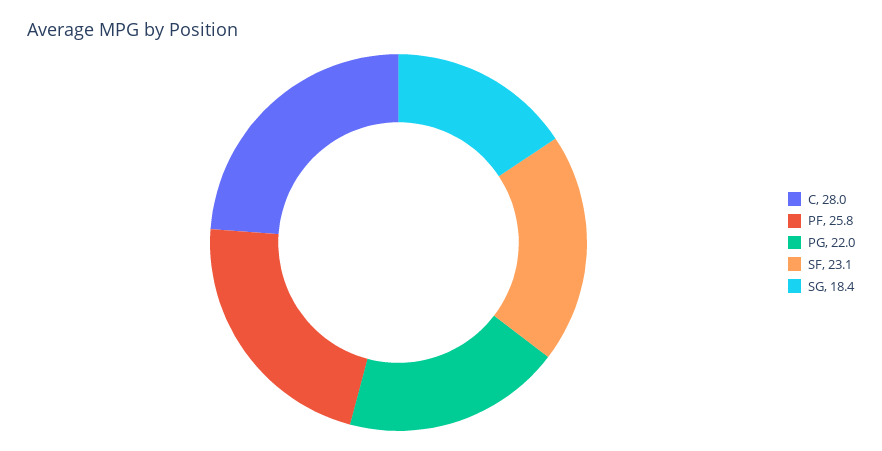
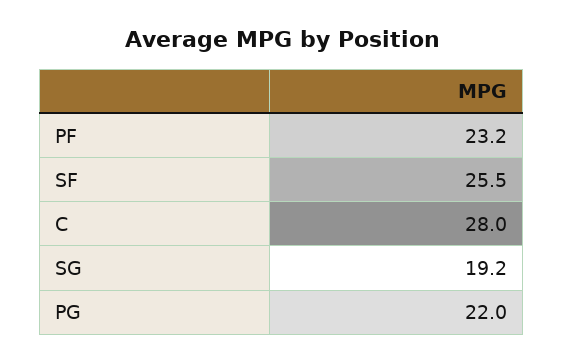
PF: 25.8 -> 23.2
SF: 23.1 -> 25.5
SG: 18.4 -> 19.2

